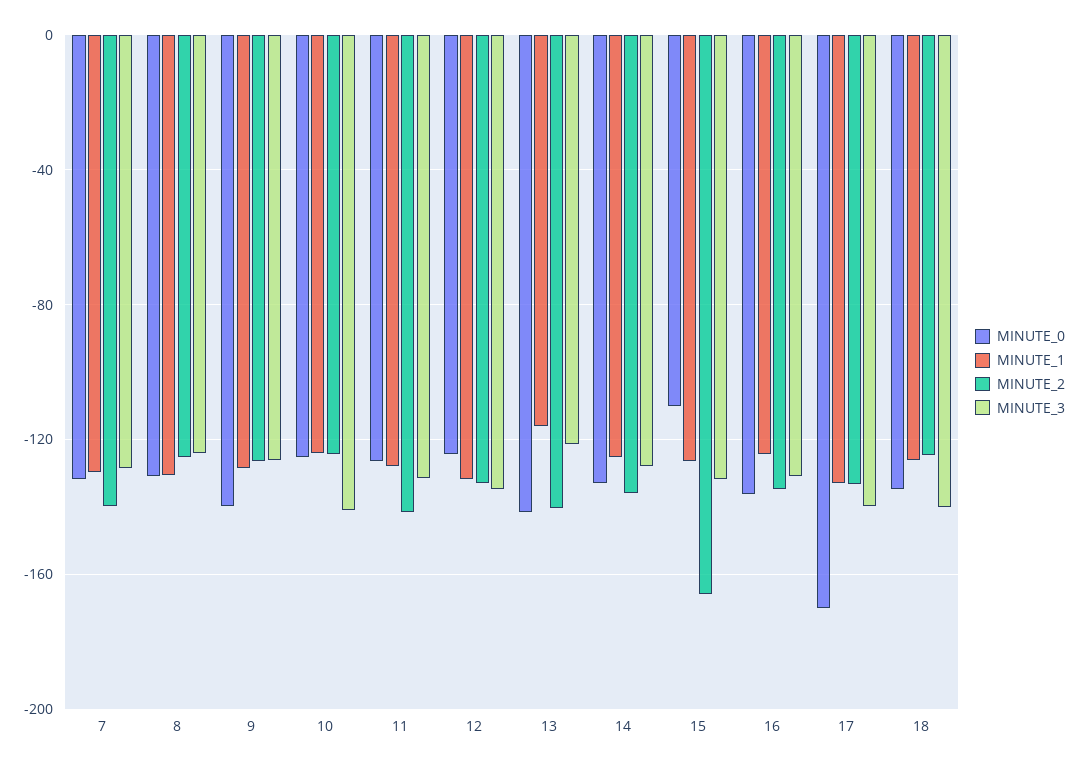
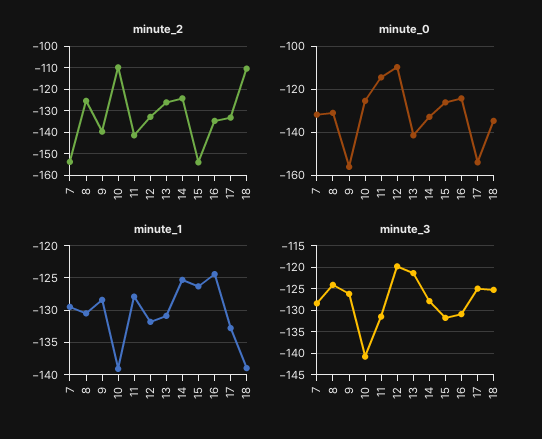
MINUTE_2, 7: -140 -> -155
MINUTE_0, 9: -140 -> -155
MINUTE_2, 9: -125 -> -140
MINUTE_1, 10: -125 -> -139
MINUTE_2, 10: -125 -> -110
MINUTE_0, 11: -125 -> -115
MINUTE_0, 12: -125 -> -110
MINUTE_3, 12: -135 -> -120
MINUTE_1, 13: -115 -> -131
MINUTE_2, 13: -140 -> -125
MINUTE_2, 14: -135 -> -125
MINUTE_0, 15: -110 -> -125
MINUTE_2, 15: -165 -> -155
MINUTE_0, 16: -135 -> -125
MINUTE_0, 17: -170 -> -155
MINUTE_3, 17: -140 -> -125
MINUTE_1, 18: -125 -> -139
MINUTE_2, 18: -125 -> -110
MINUTE_3, 18: -140 -> -125

